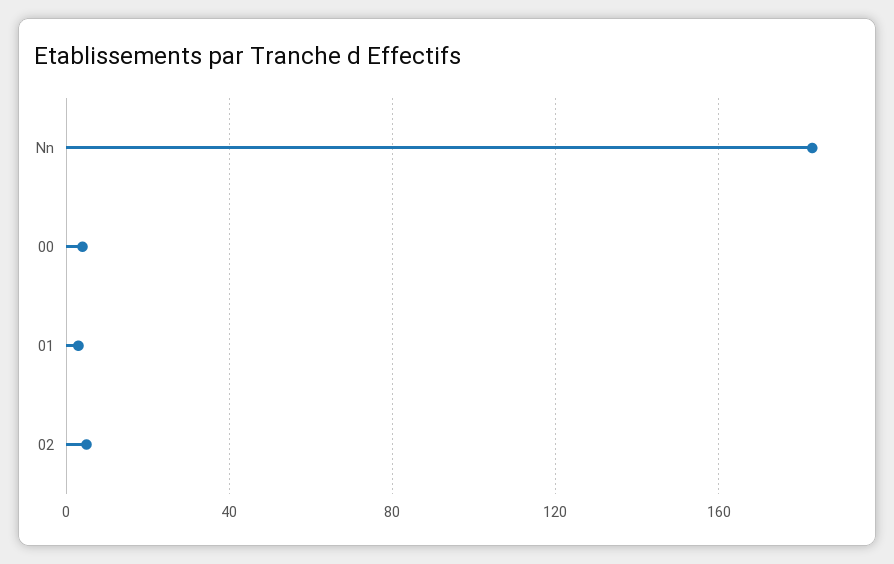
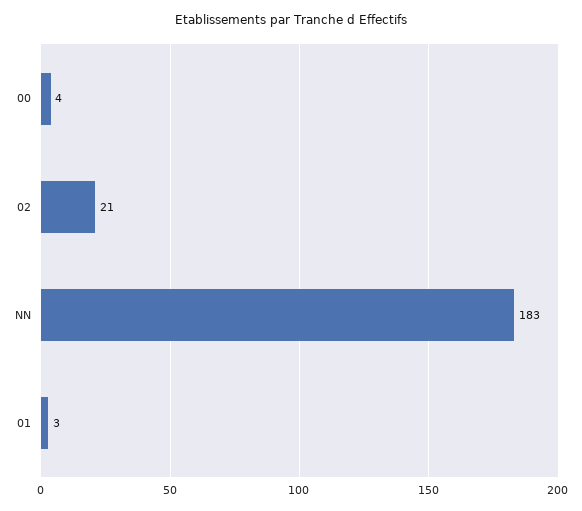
02: 5 -> 21

